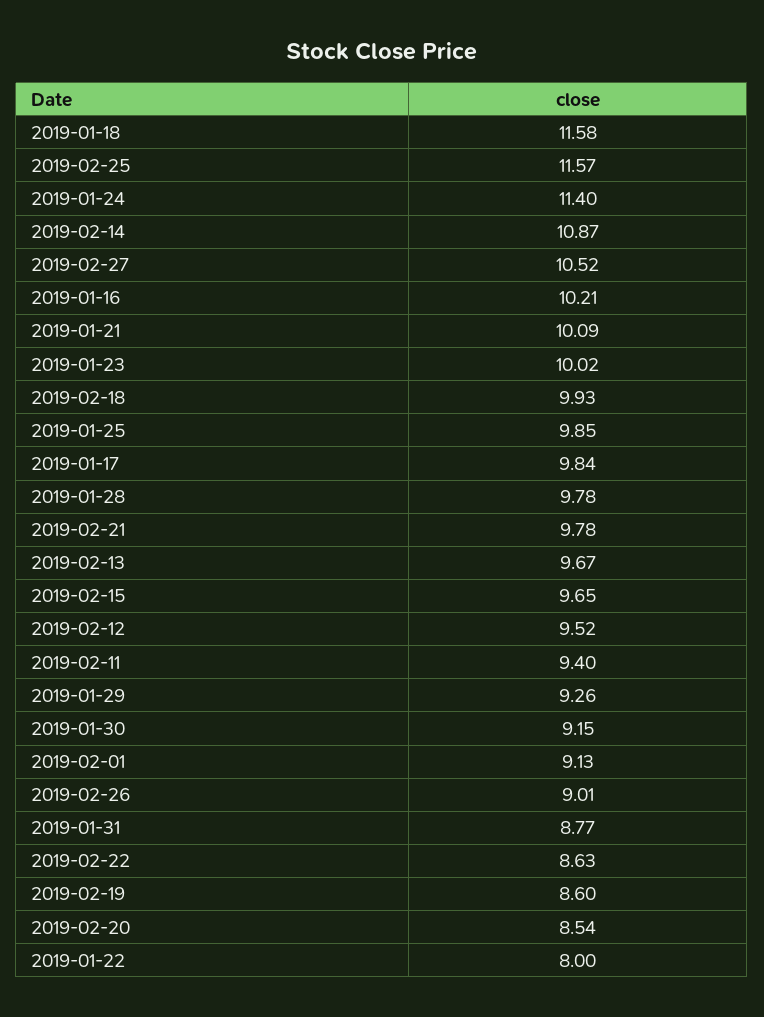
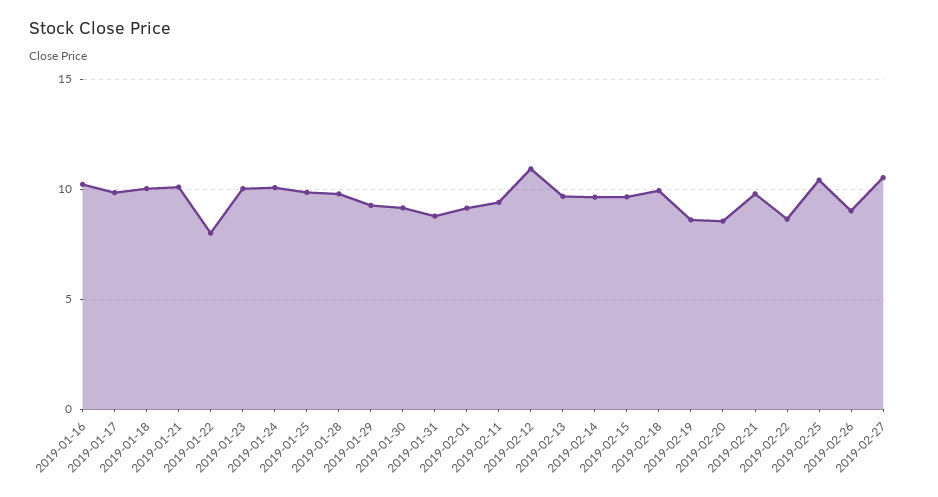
2019-01-18: 11.58 -> 10
2019-02-25: 11.57 -> 10.5
2019-01-24: 11.4 -> 10
2019-02-14: 10.87 -> 9.5
2019-02-12: 9.52 -> 11

